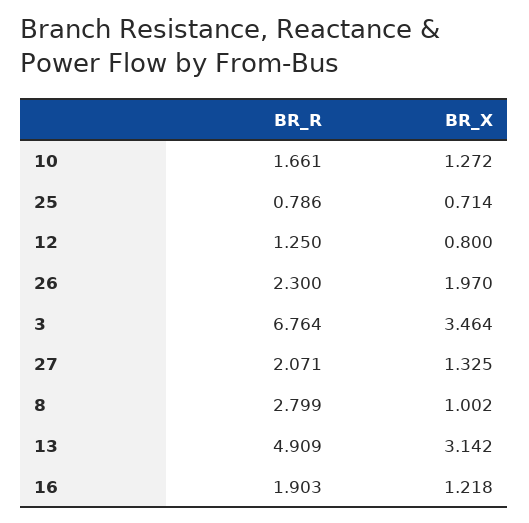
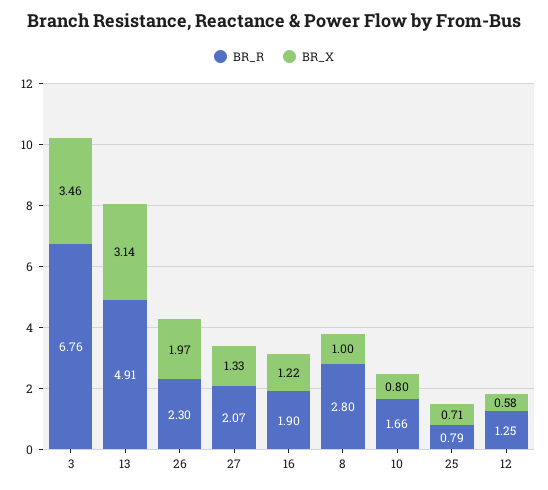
BR_X, 10: 1.272 -> 0.8
BR_X, 12: 0.8 -> 0.58

